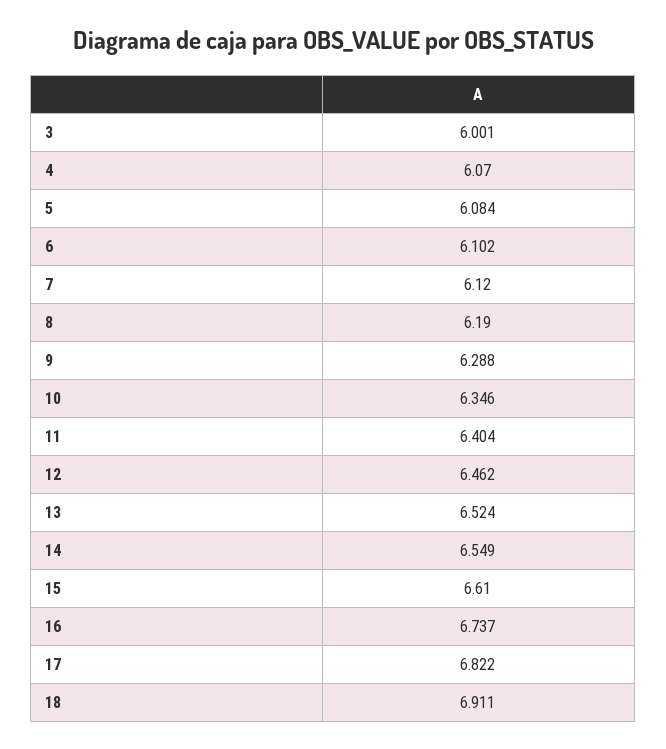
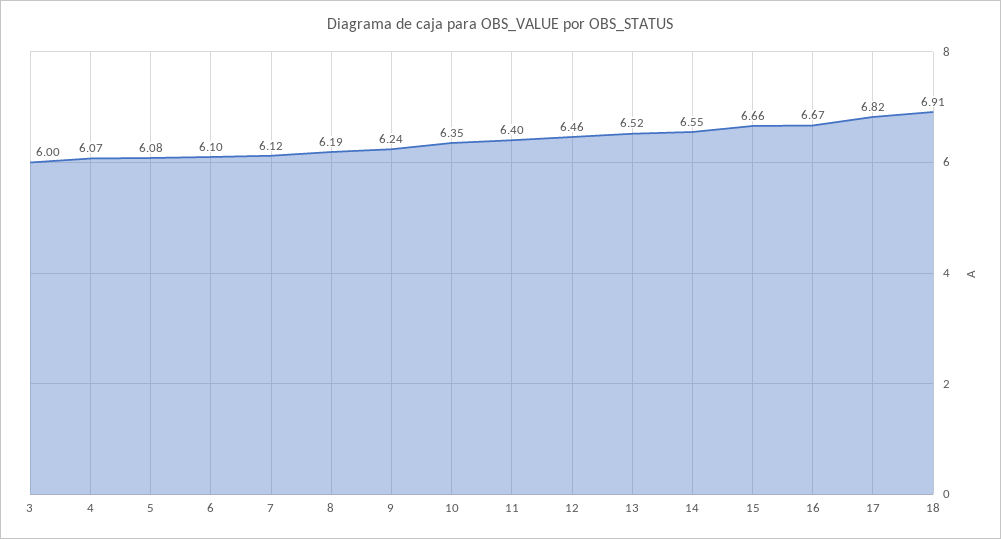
9: 6.288 -> 6.24
15: 6.61 -> 6.66
16: 6.737 -> 6.67

